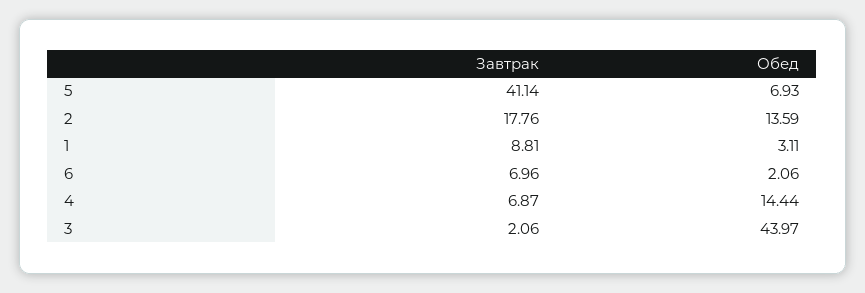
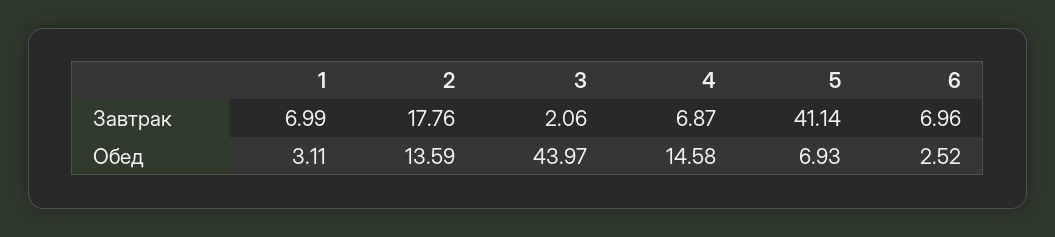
Завтрак, 1: 8.81 -> 6.99
Обед, 6: 2.06 -> 2.52
Обед, 4: 14.44 -> 14.58

